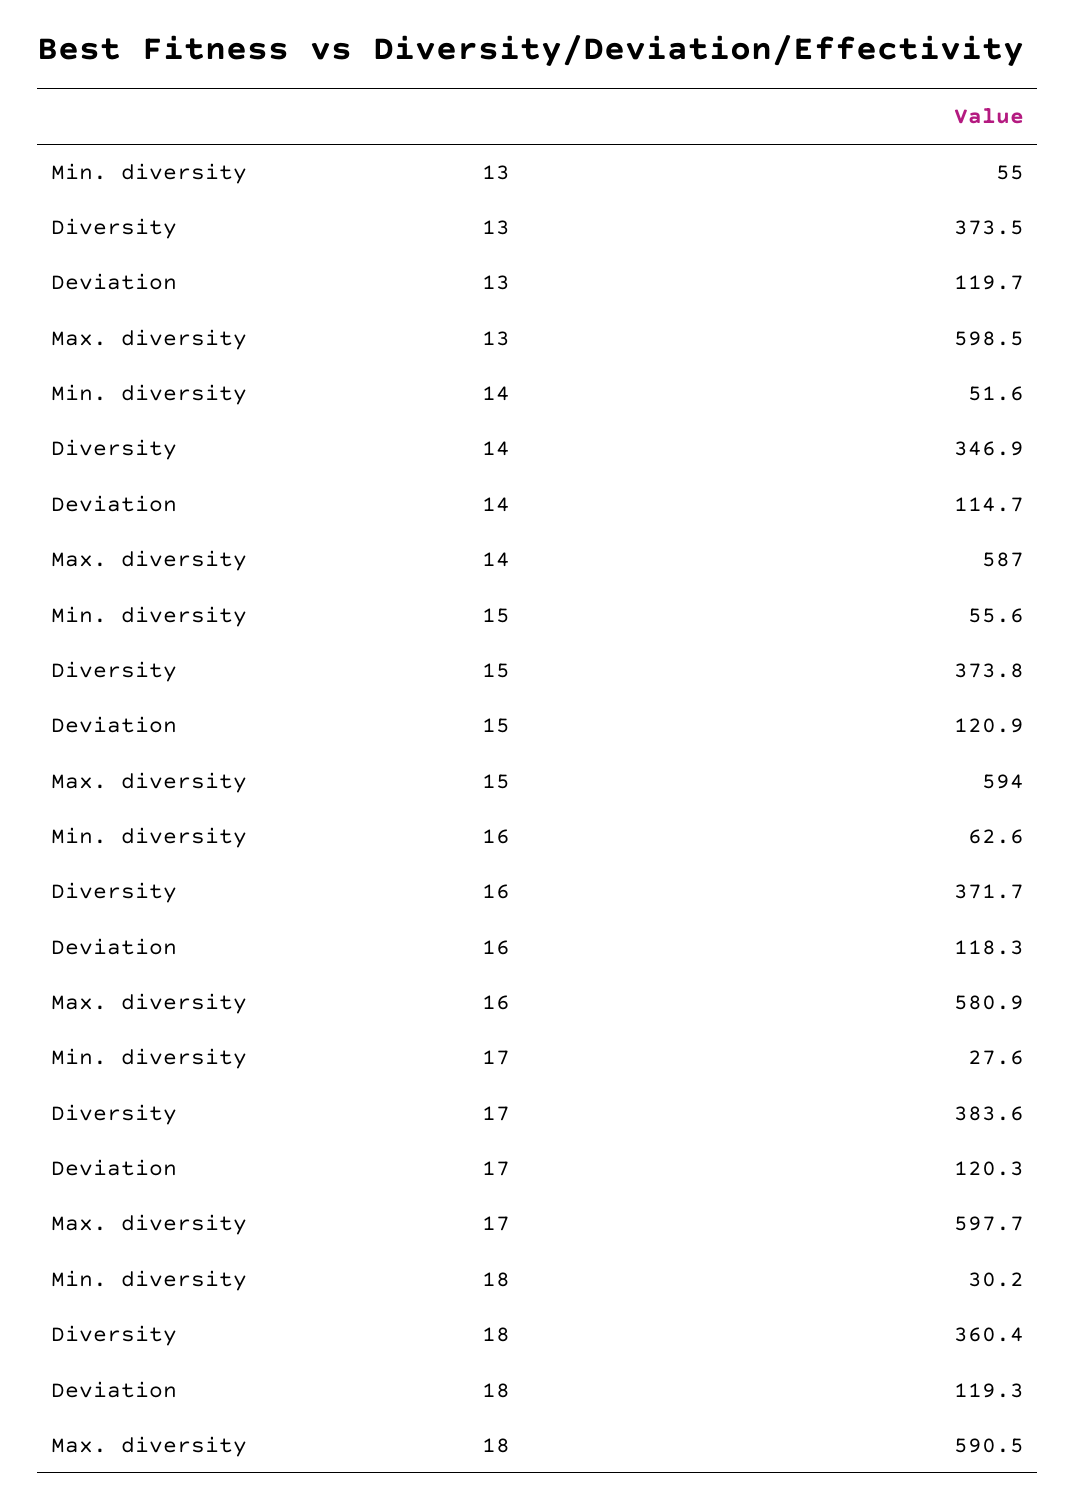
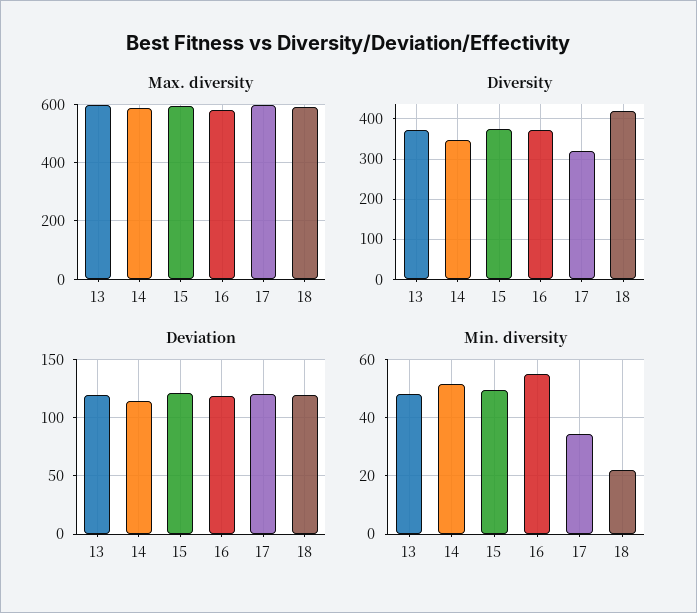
Min. diversity, 13: 55 -> 47.5
Min. diversity, 15: 55.6 -> 50
Min. diversity, 16: 62.6 -> 55
Min. diversity, 17: 27.6 -> 35
Diversity, 17: 383.6 -> 320
Min. diversity, 18: 30.2 -> 22.5
Diversity, 18: 360.4 -> 420

